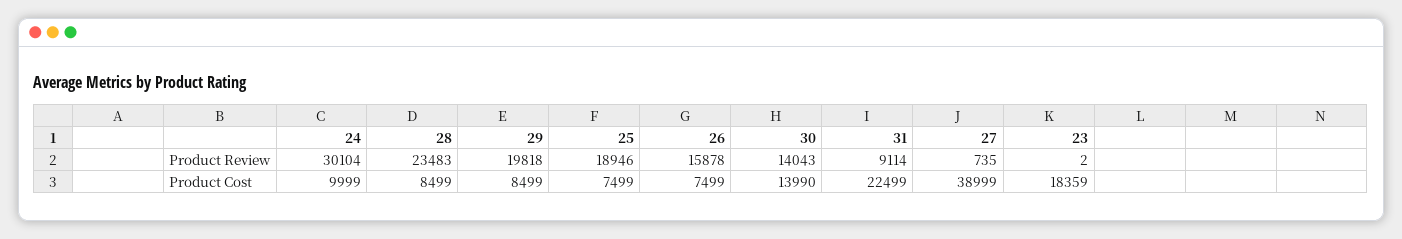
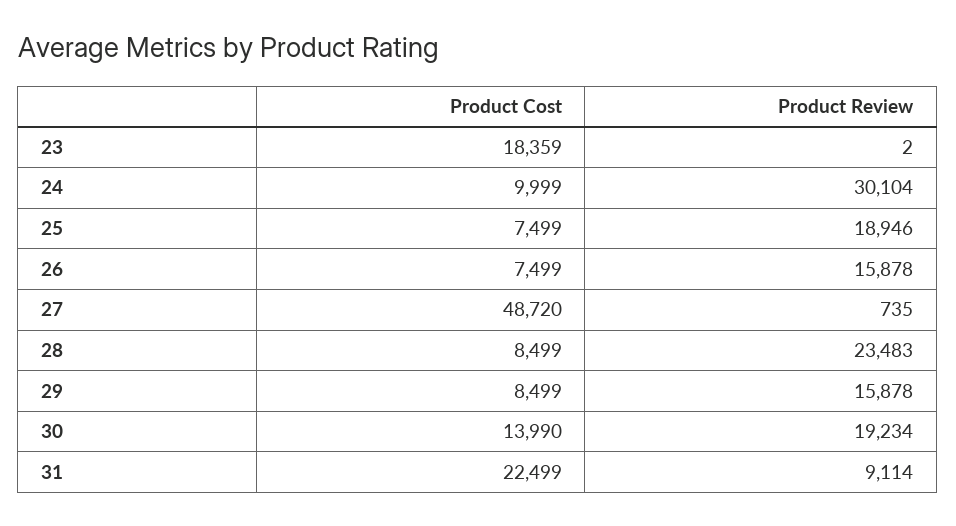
29, Product Review: 19818 -> 15878
30, Product Review: 14043 -> 19234
27, Product Cost: 38999 -> 48720

